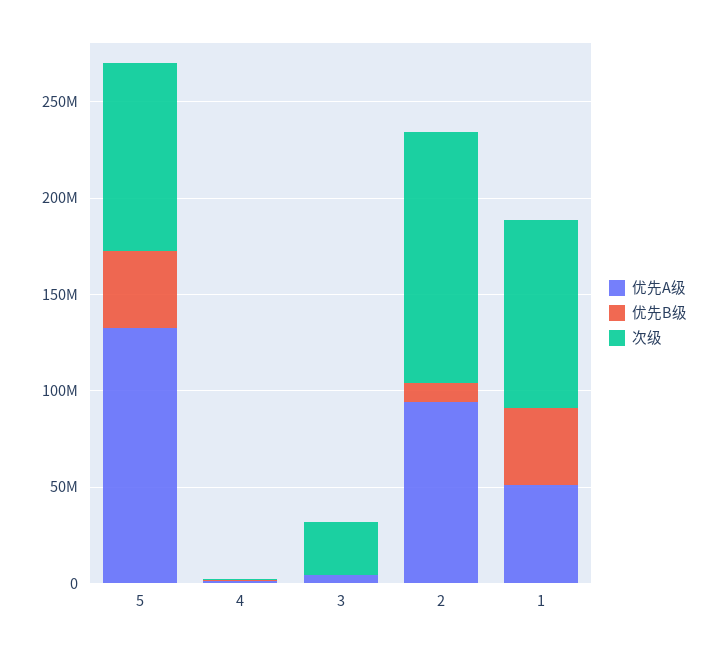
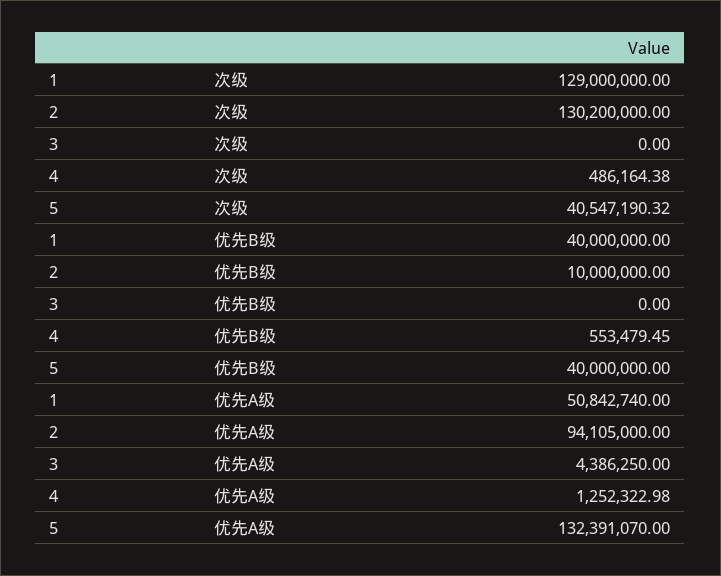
次级, 5: 100000000 -> 40547190.32
次级, 3: 30000000 -> 0
次级, 1: 100000000 -> 129000000

